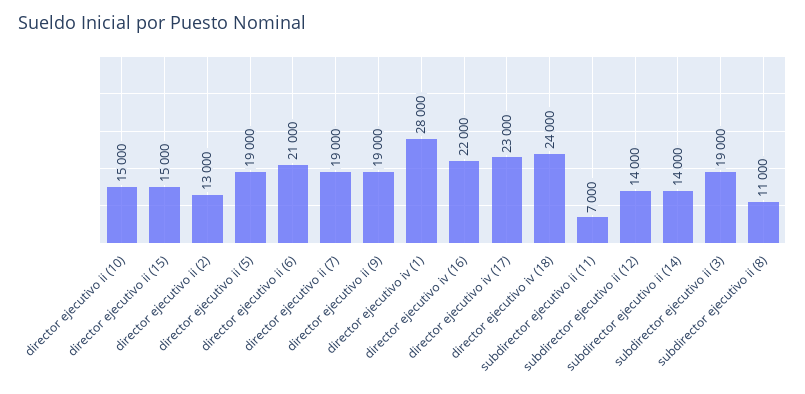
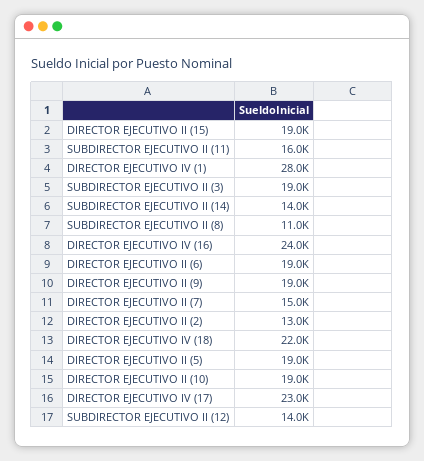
director ejecutivo ii (10): 15000 -> 19000
director ejecutivo ii (15): 15000 -> 19000
director ejecutivo ii (6): 21000 -> 19000
director ejecutivo ii (7): 19000 -> 15000
director ejecutivo iv (16): 22000 -> 24000
director ejecutivo iv (18): 24000 -> 22000
subdirector ejecutivo ii (11): 7000 -> 16000

